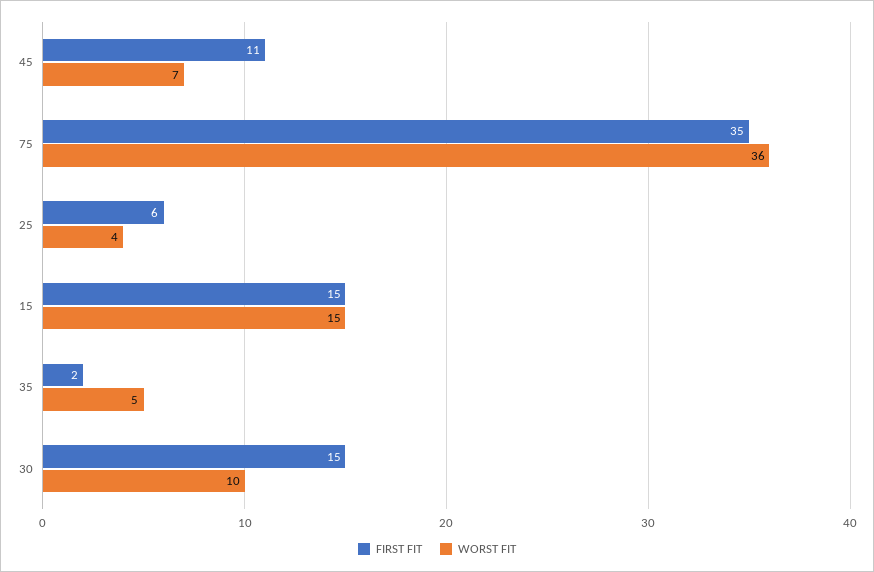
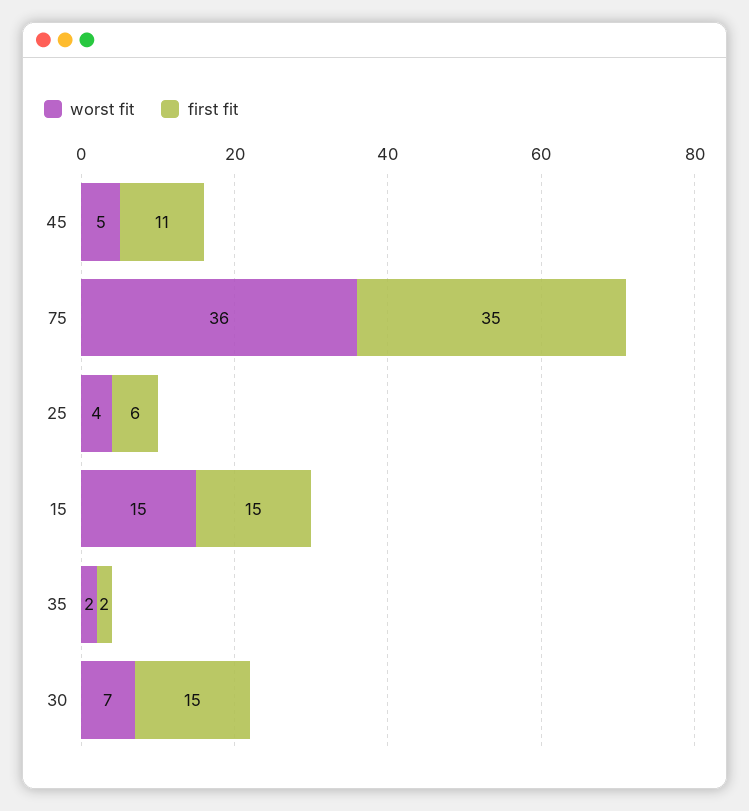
WORST FIT, 45: 7 -> 5
WORST FIT, 35: 5 -> 2
WORST FIT, 30: 10 -> 7

